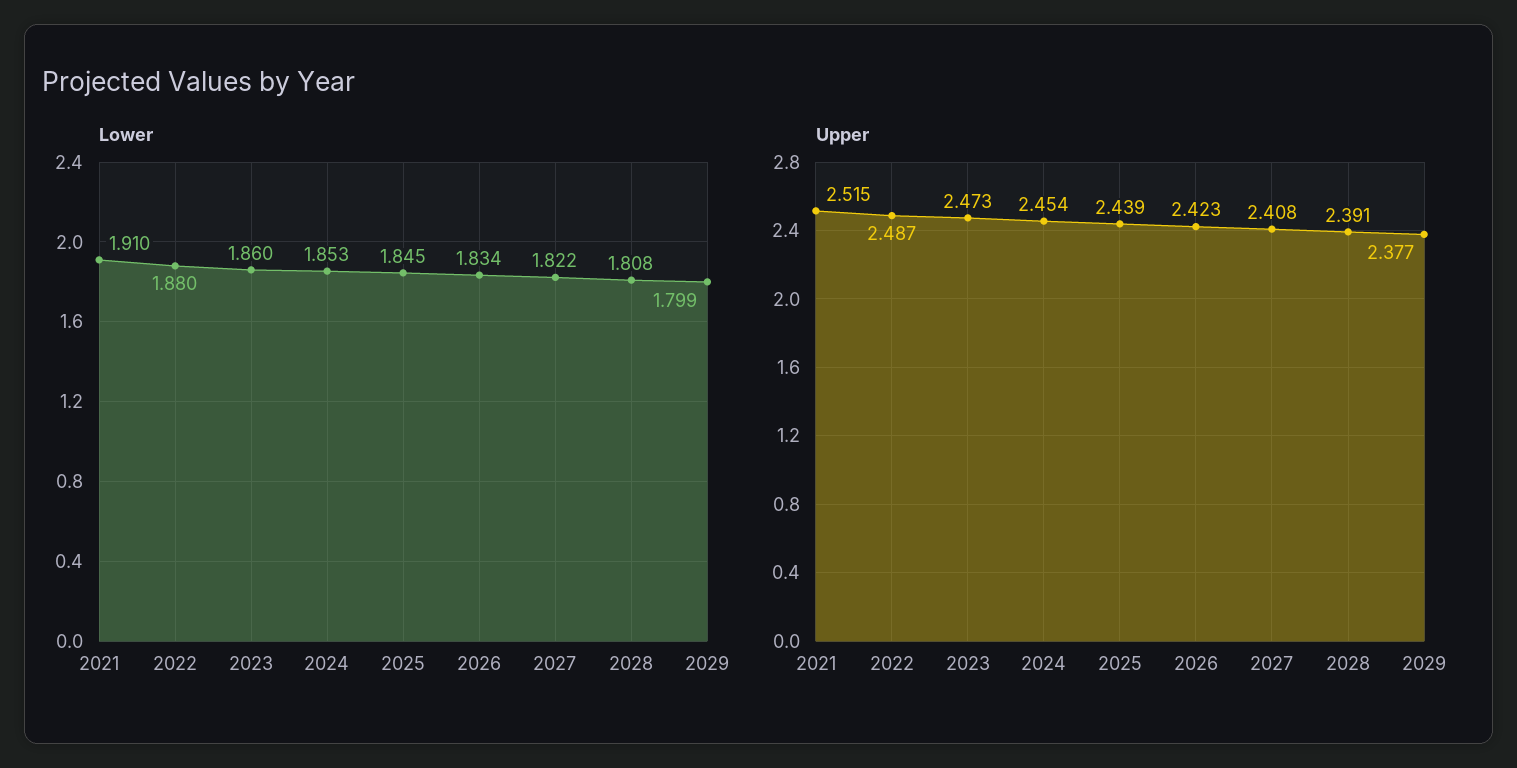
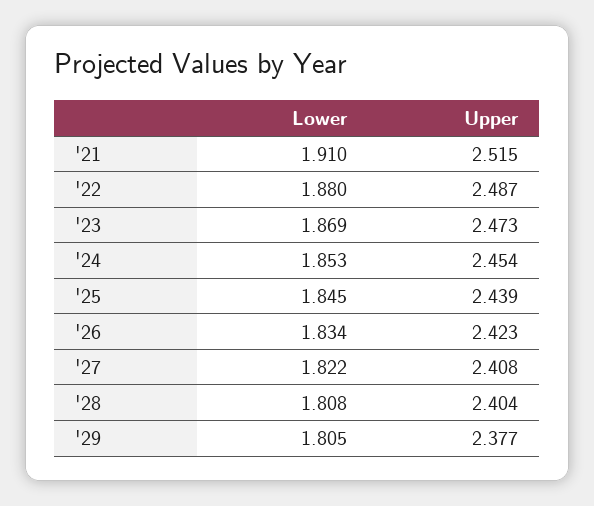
Lower, 2023: 1.86 -> 1.869
Lower, 2029: 1.799 -> 1.805
Upper, 2028: 2.391 -> 2.404

